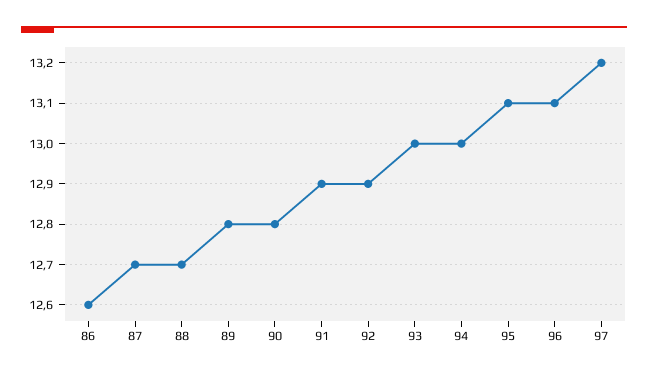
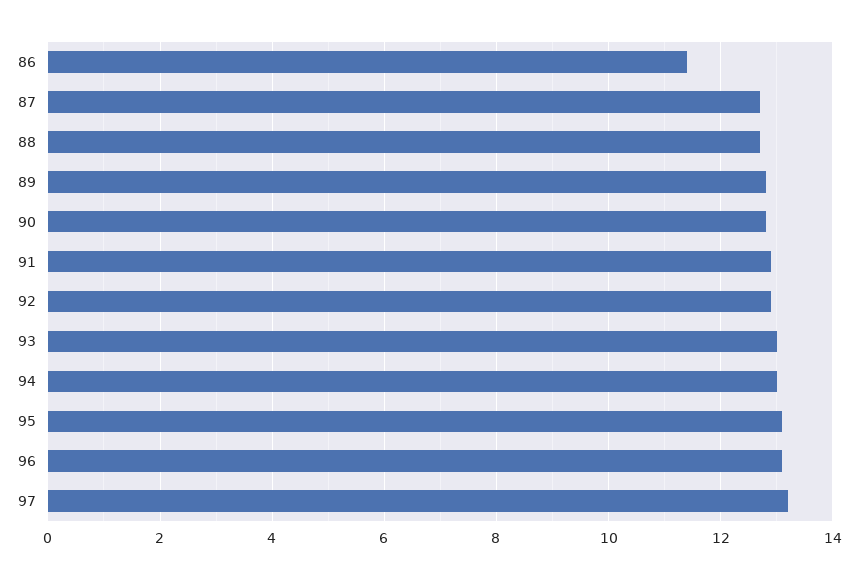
86: 12.6 -> 11.5

